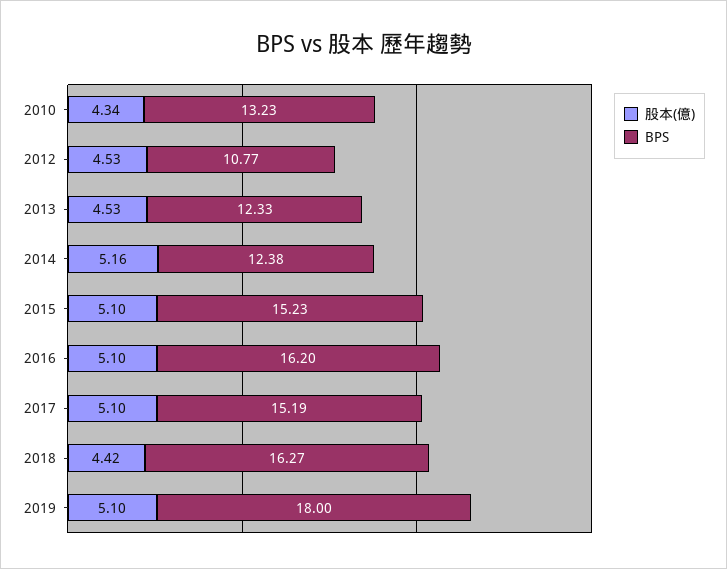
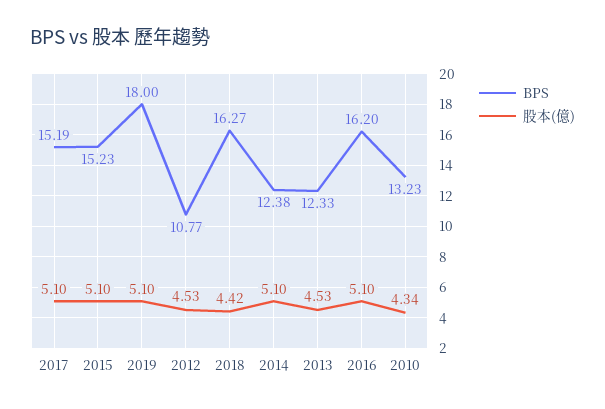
股本(億), 2014: 5.16 -> 5.1

